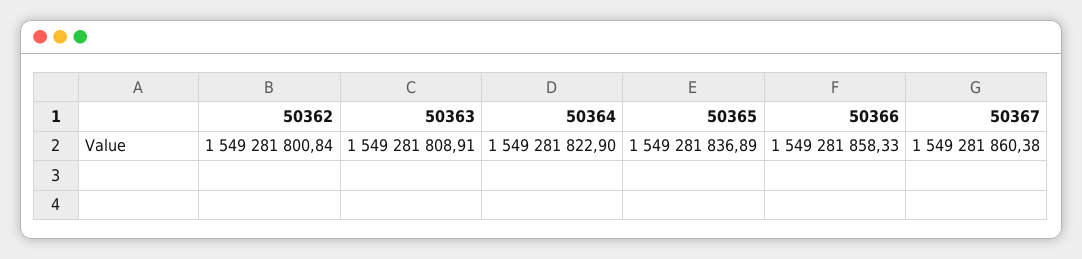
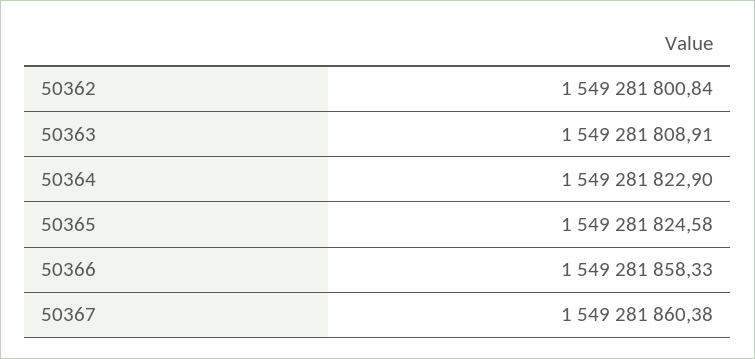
50365: 1549281836.89 -> 1549281824.58

